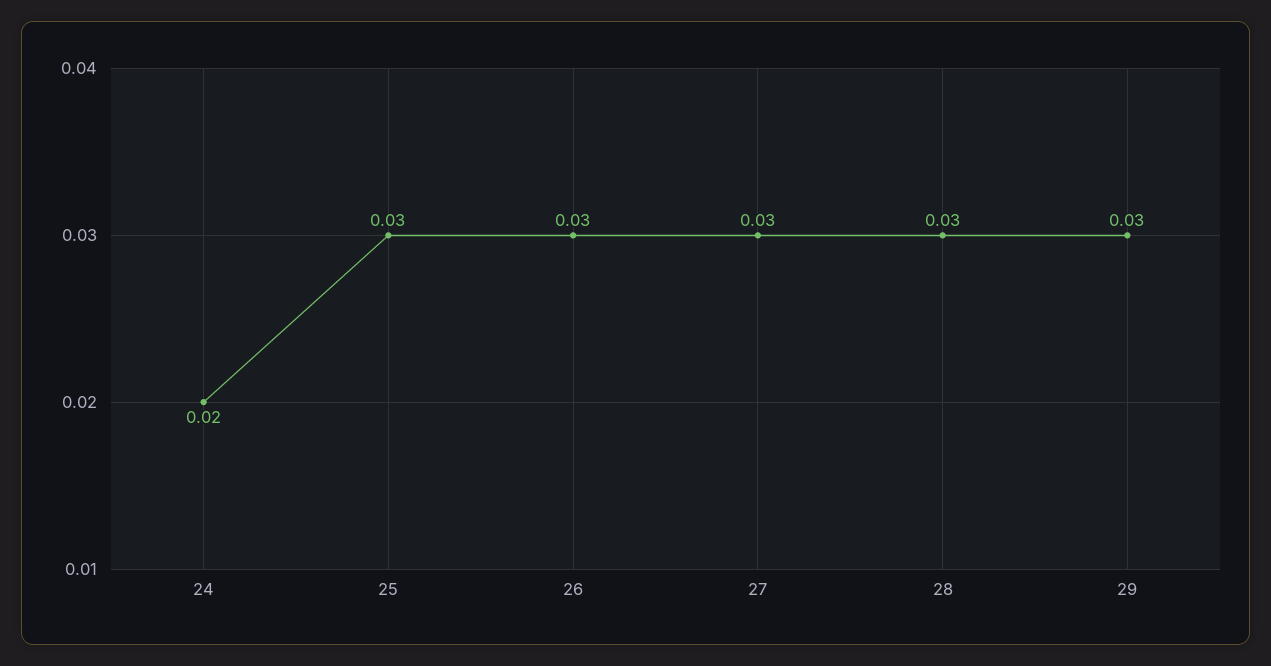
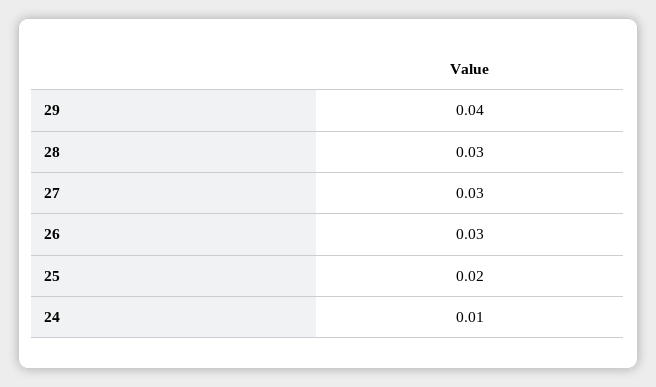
24: 0.02 -> 0.01
25: 0.03 -> 0.02
29: 0.03 -> 0.04

